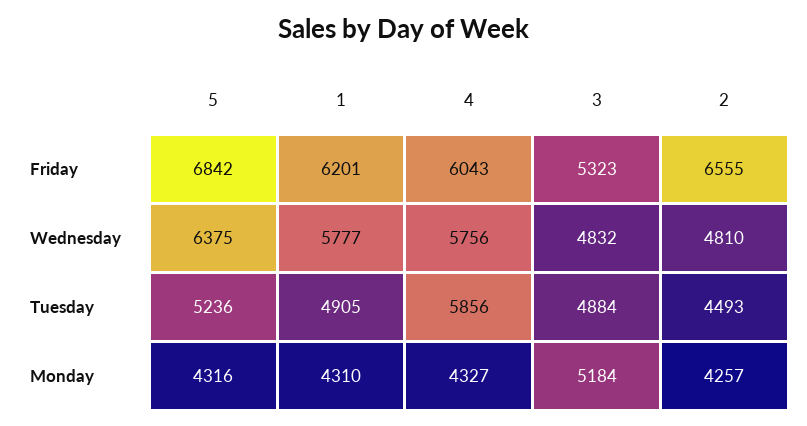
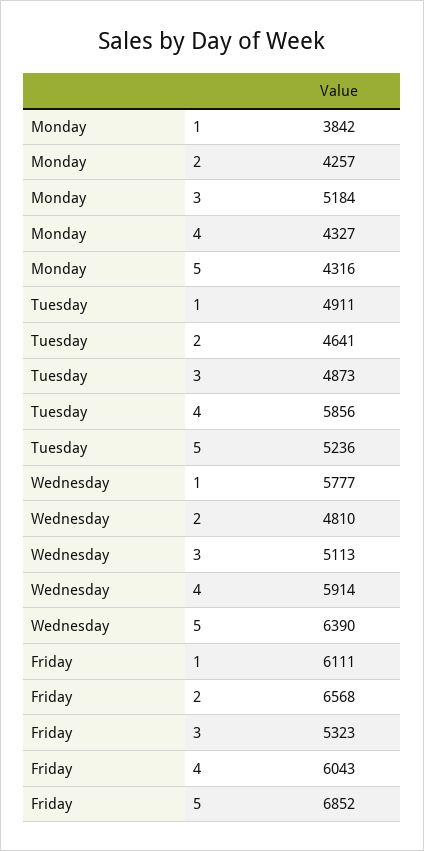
5, Friday: 6842 -> 6852
1, Friday: 6201 -> 6111
2, Friday: 6555 -> 6568
5, Wednesday: 6375 -> 6390
4, Wednesday: 5756 -> 5914
3, Wednesday: 4832 -> 5113
1, Tuesday: 4905 -> 4911
3, Tuesday: 4884 -> 4873
2, Tuesday: 4493 -> 4641
1, Monday: 4310 -> 3842

